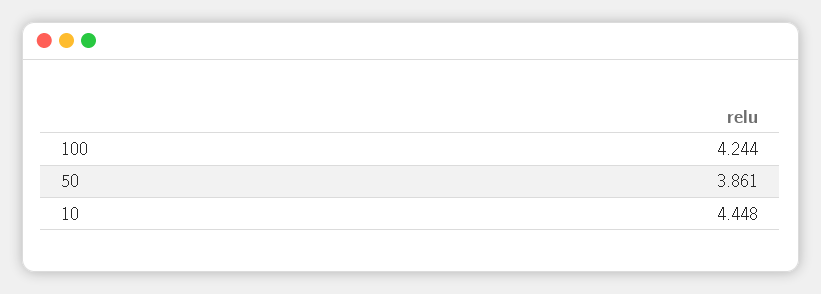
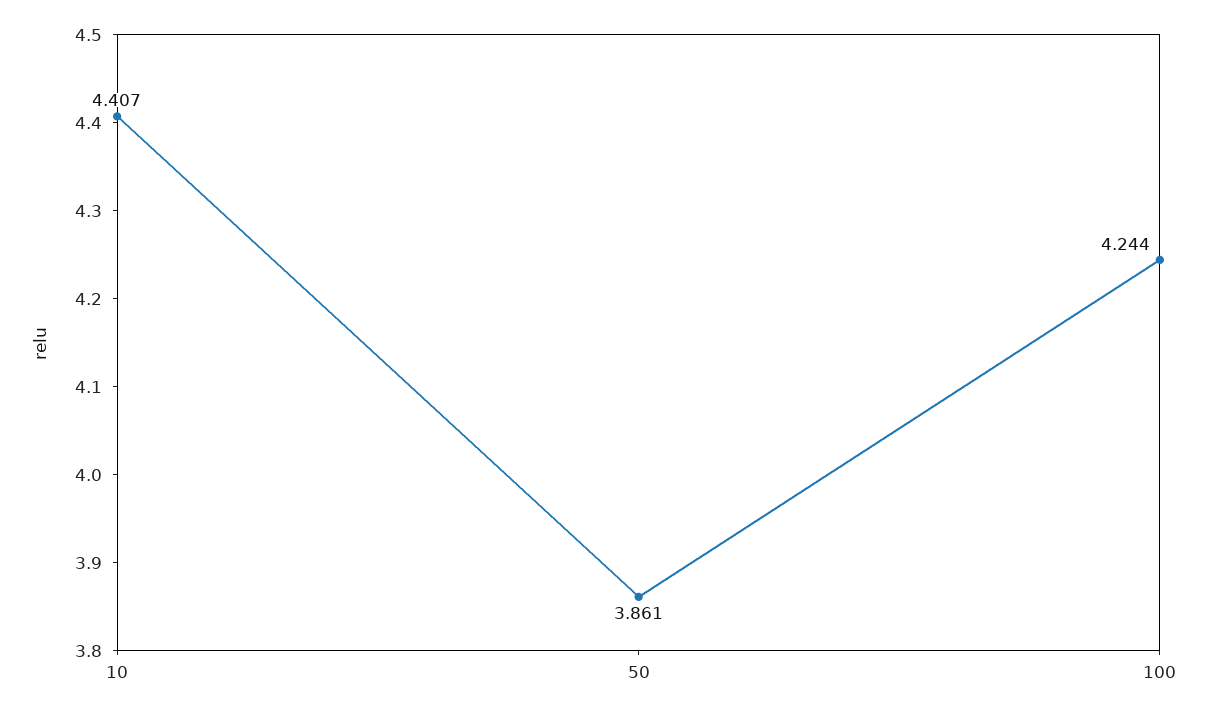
10: 4.448 -> 4.407

